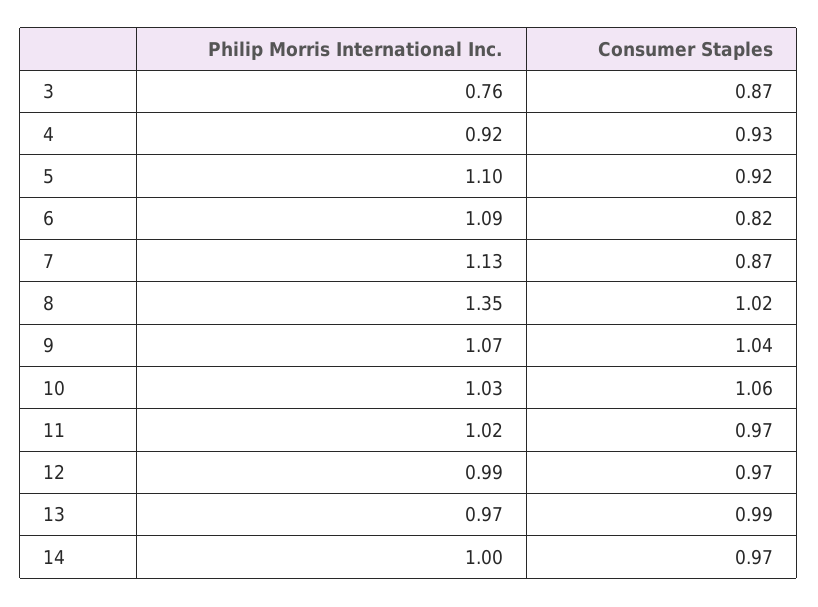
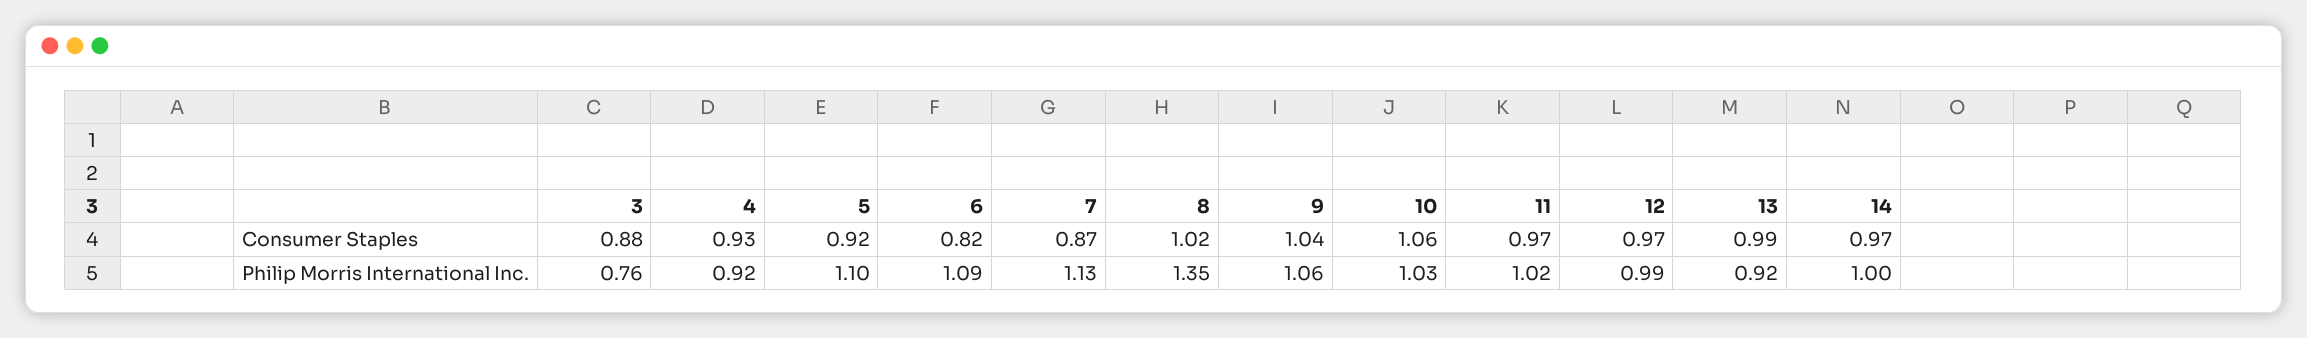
Consumer Staples, 3: 0.87 -> 0.88
Philip Morris International Inc., 9: 1.07 -> 1.06
Philip Morris International Inc., 13: 0.97 -> 0.92

